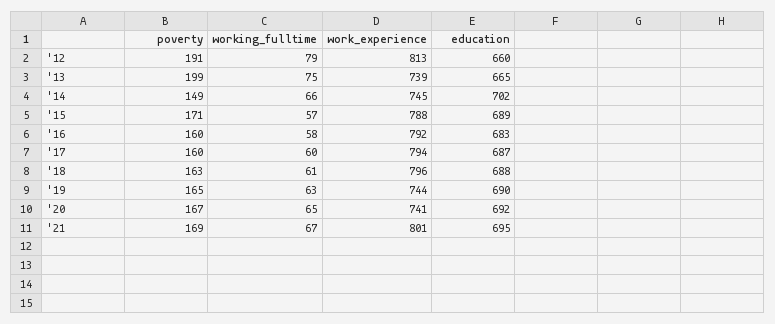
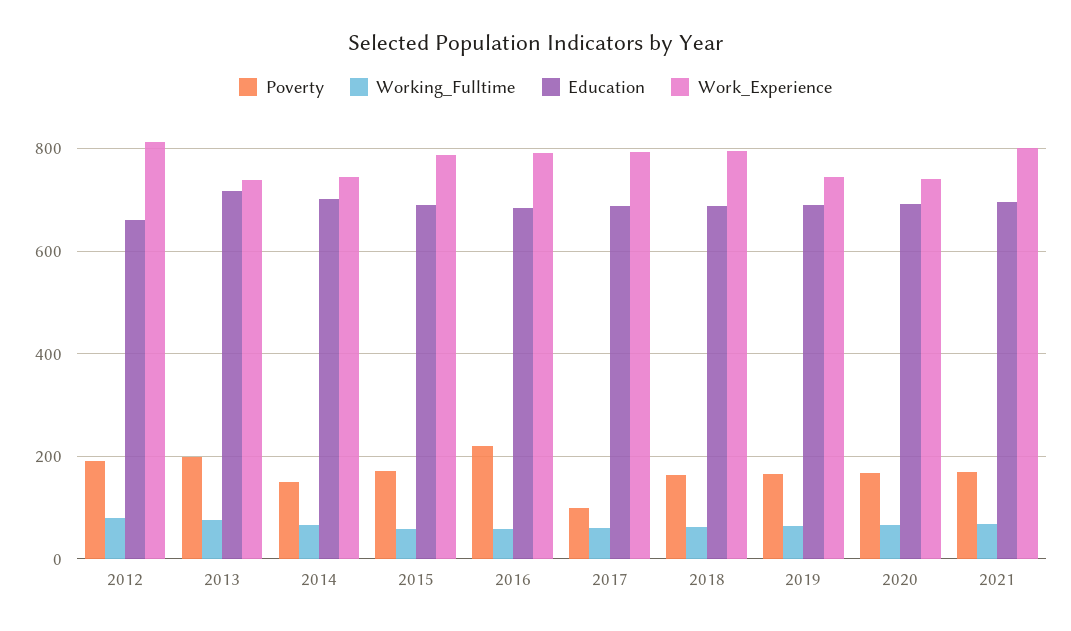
education, '13: 665 -> 720
poverty, '16: 160 -> 220
poverty, '17: 160 -> 100

